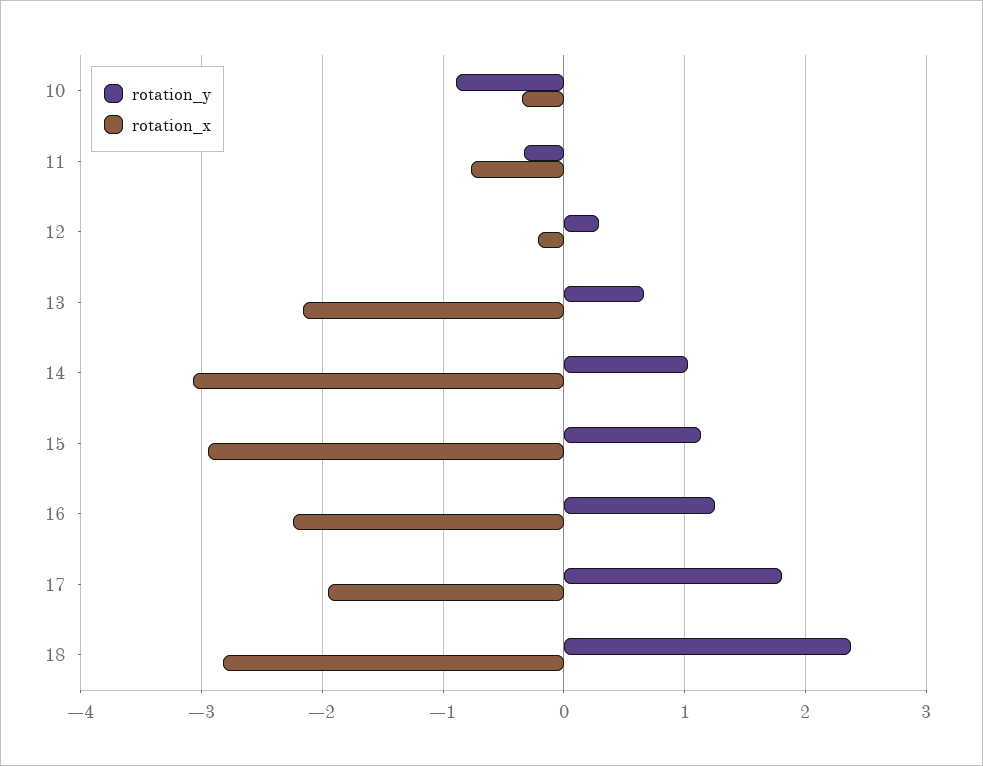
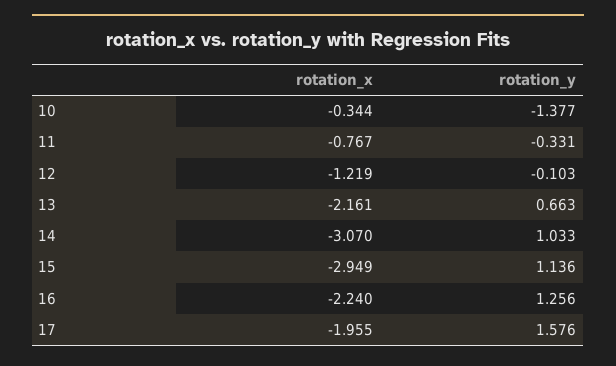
rotation_y, 10: -0.9 -> -1.377
rotation_y, 12: 0.3 -> -0.103
rotation_x, 12: -0.2 -> -1.219
rotation_y, 17: 1.8 -> 1.576
rotation_y, 18: 2.4 -> none
rotation_x, 18: -2.8 -> none

